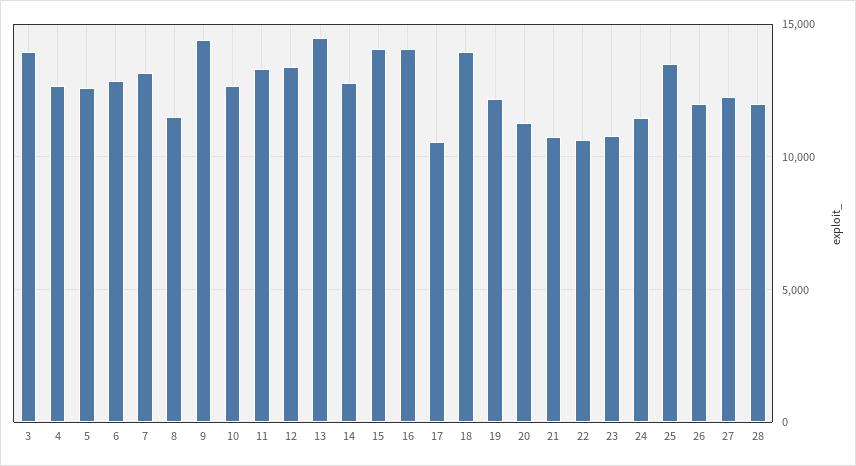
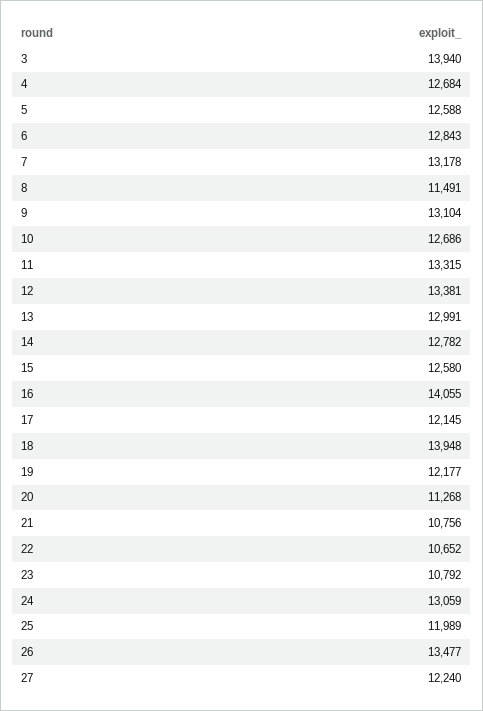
9: 14500 -> 13104
13: 14500 -> 12991
15: 14000 -> 12580
17: 10500 -> 12145
24: 11500 -> 13059
25: 13500 -> 11989
26: 12000 -> 13477
28: 12000 -> none

